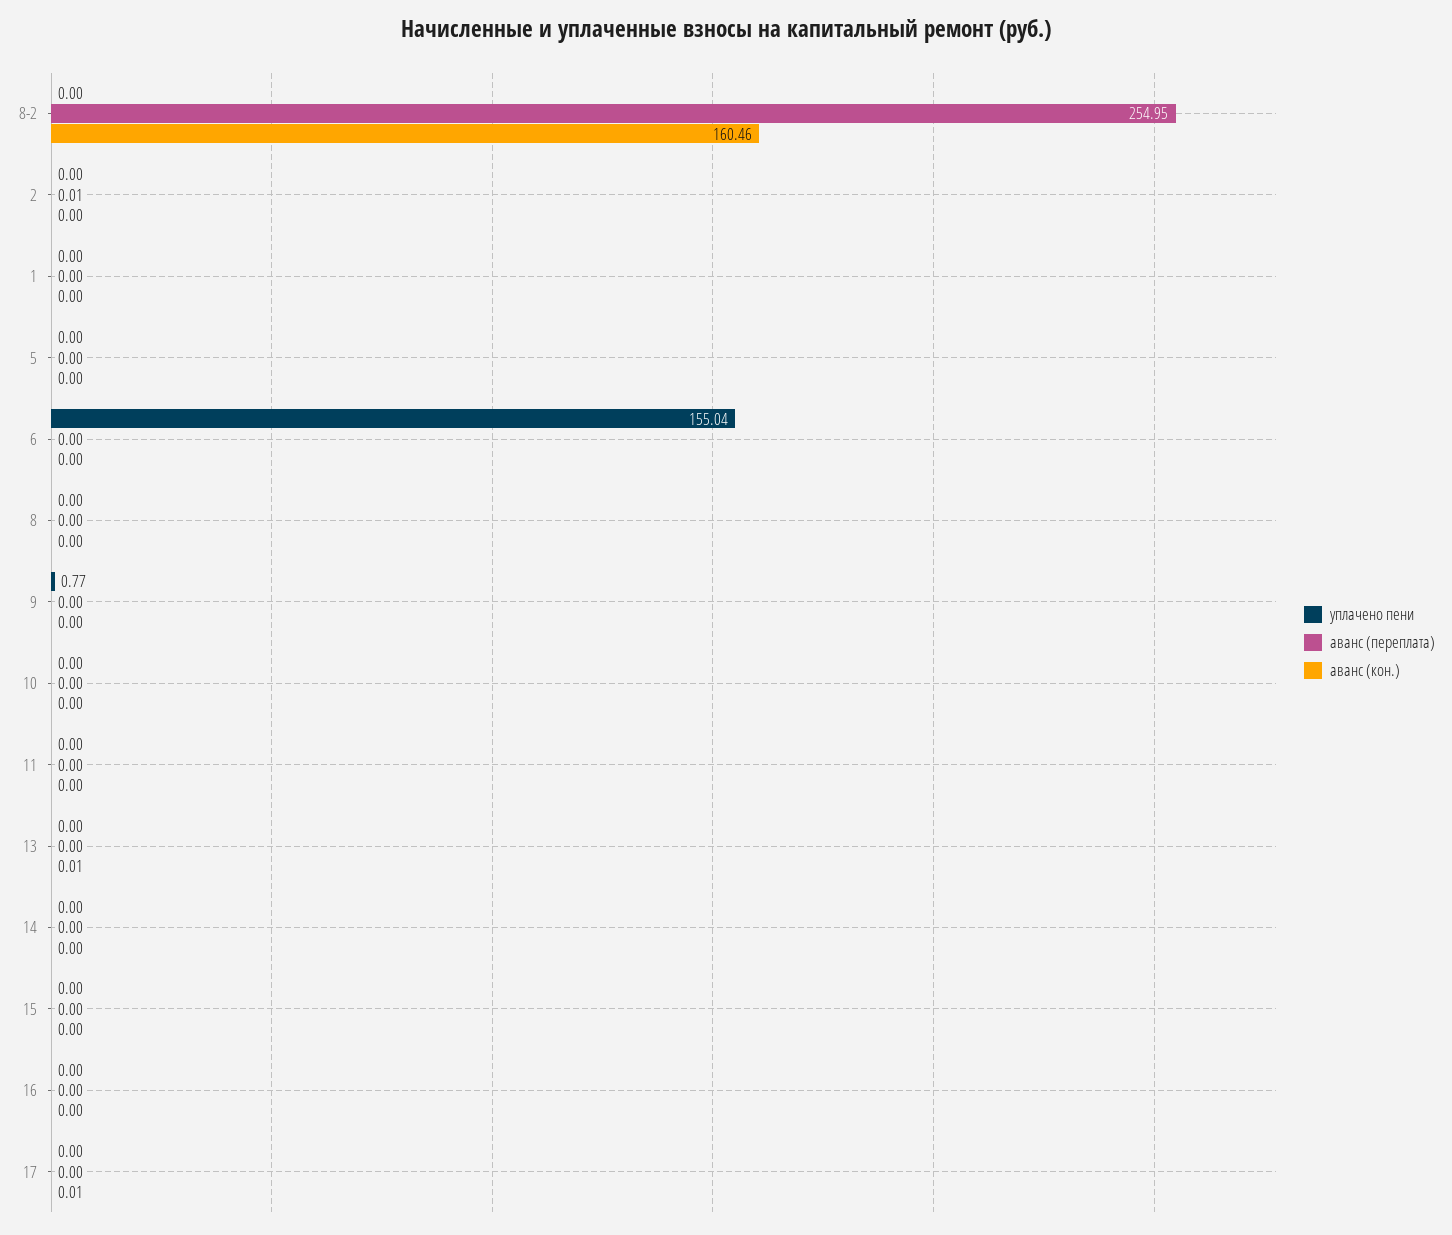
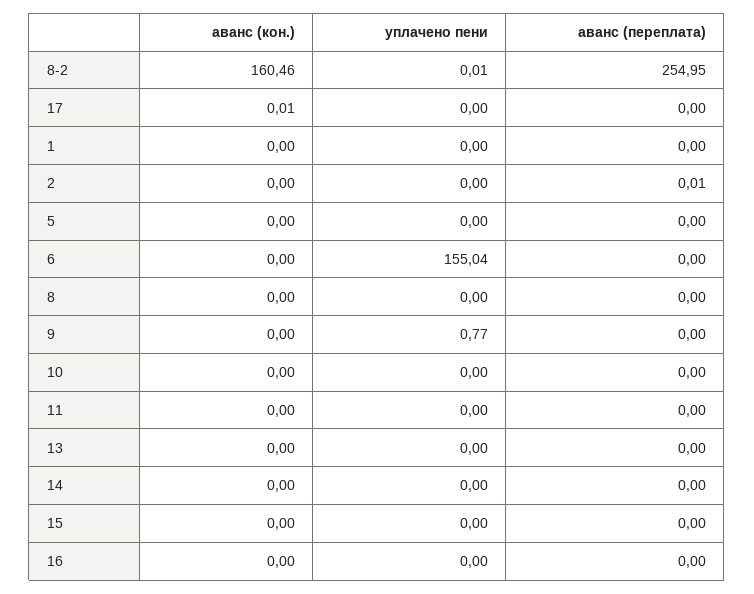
уплачено пени, 8-2: 0 -> 0.01
аванс (кон.), 13: 0.01 -> 0

